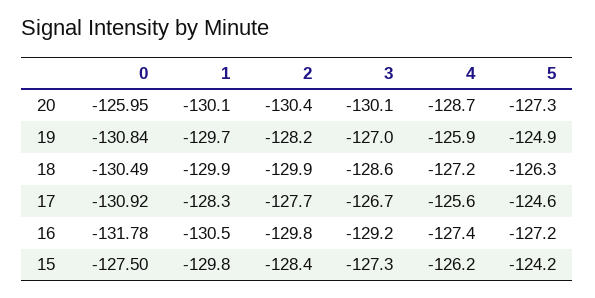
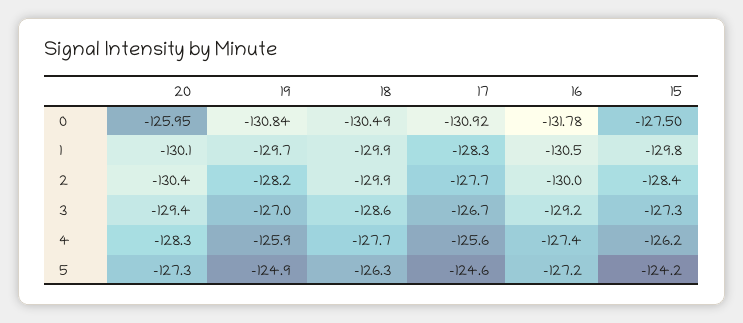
3, 20: -130.1 -> -129.4
4, 20: -128.7 -> -128.3
4, 18: -127.2 -> -127.7
2, 16: -129.8 -> -130

